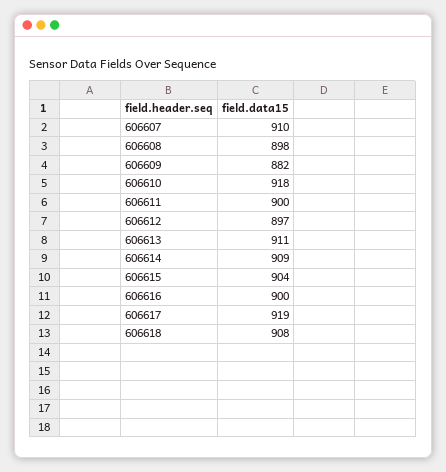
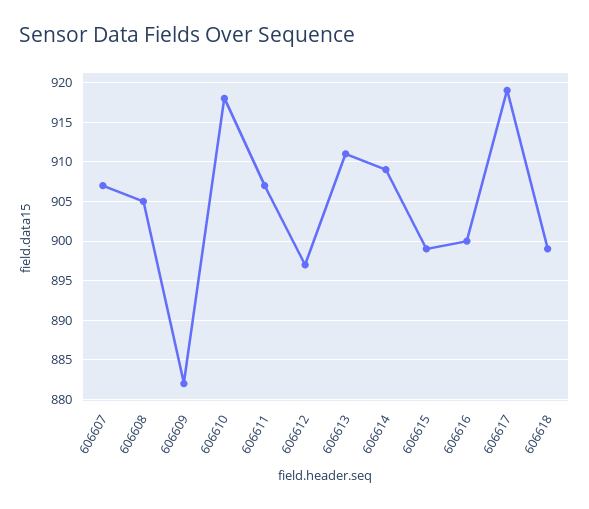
606607: 910 -> 907
606608: 898 -> 905
606611: 900 -> 907
606615: 904 -> 899
606618: 908 -> 899

